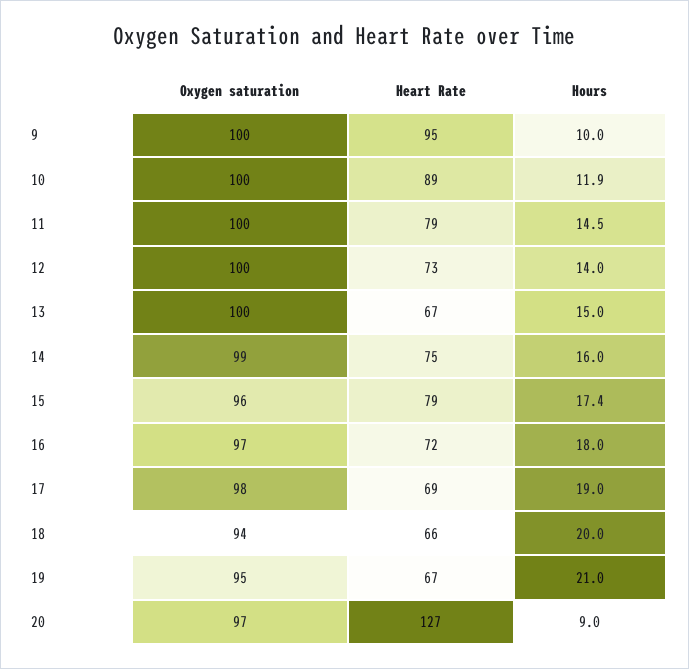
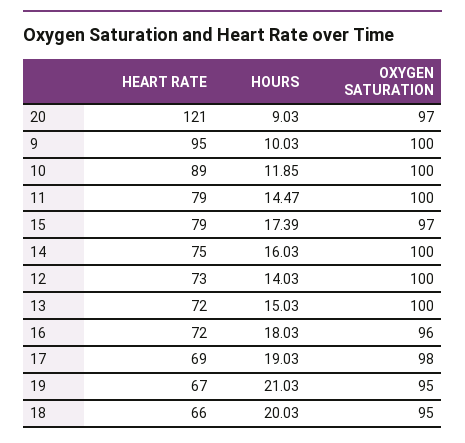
Heart Rate, 13: 67 -> 72
Oxygen saturation, 14: 99 -> 100
Oxygen saturation, 15: 96 -> 97
Oxygen saturation, 16: 97 -> 96
Oxygen saturation, 18: 94 -> 95
Heart Rate, 20: 127 -> 121

